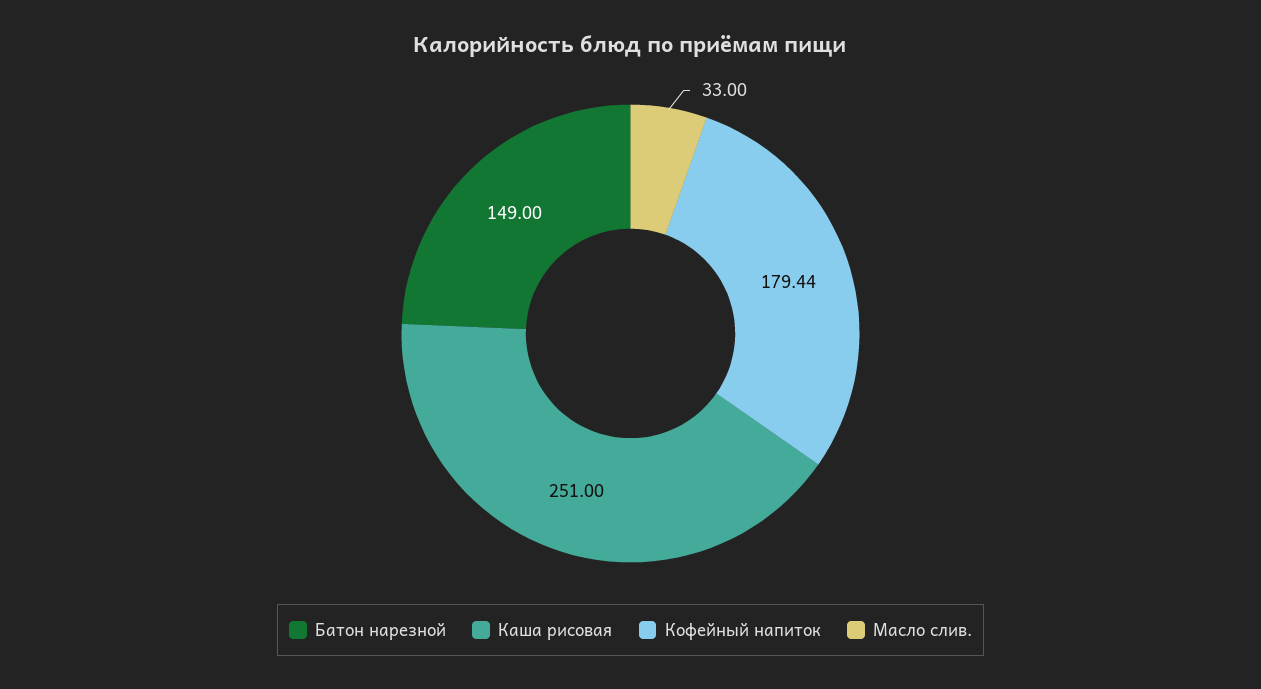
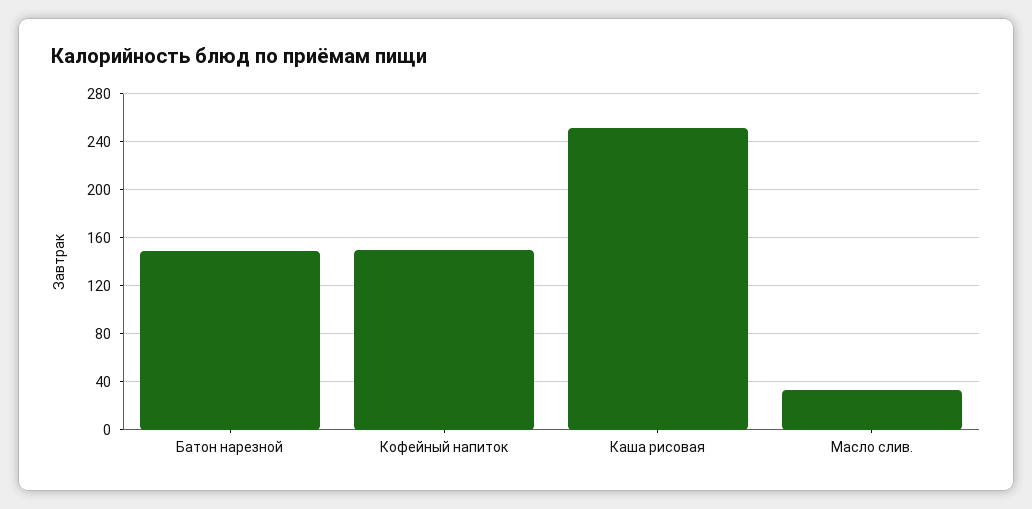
Кофейный напиток: 179.44 -> 150

